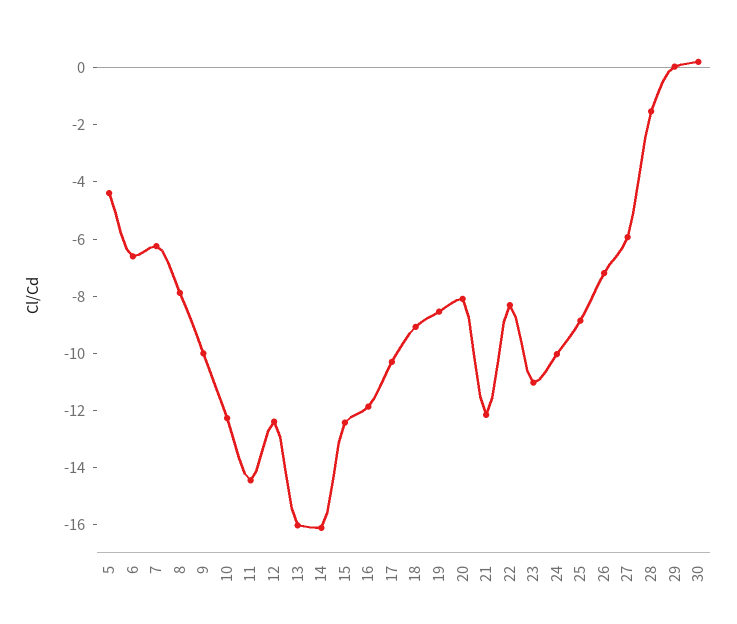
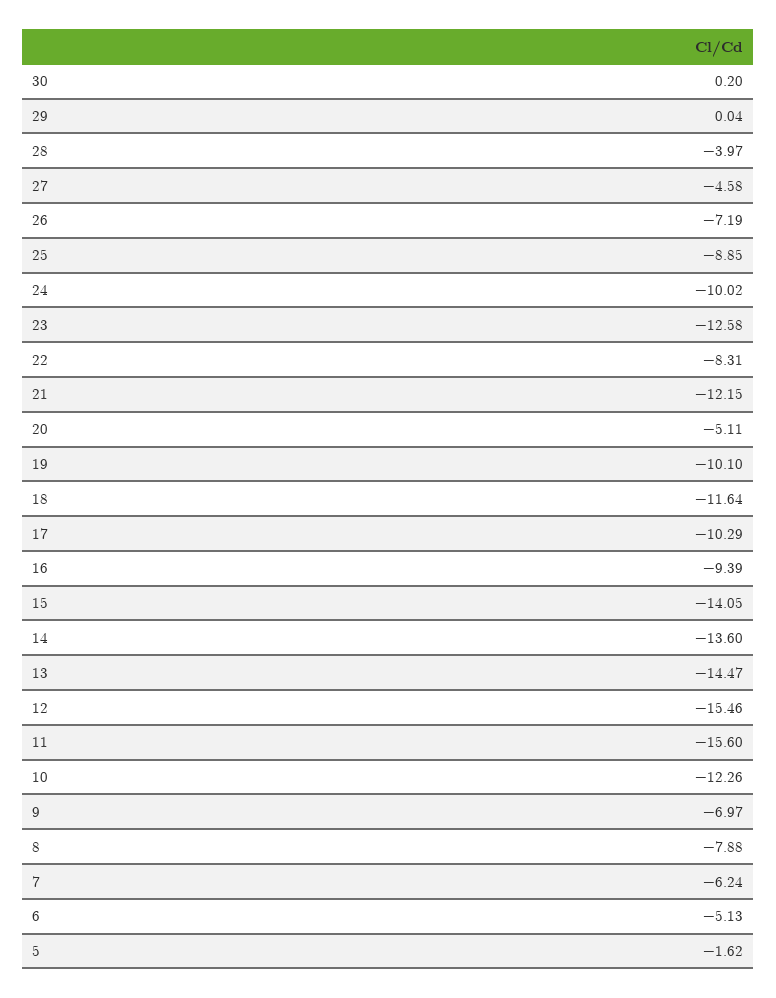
5: -4.5 -> -1.62
6: -6.5 -> -5.13
9: -10 -> -6.97
11: -14.5 -> -15.6
12: -12.5 -> -15.46
13: -16 -> -14.47
14: -16 -> -13.6
15: -12.5 -> -14.05
16: -12 -> -9.39
18: -9 -> -11.64
19: -8.5 -> -10.1
20: -8 -> -5.11
23: -11 -> -12.58
27: -6 -> -4.58
28: -1.5 -> -3.97

